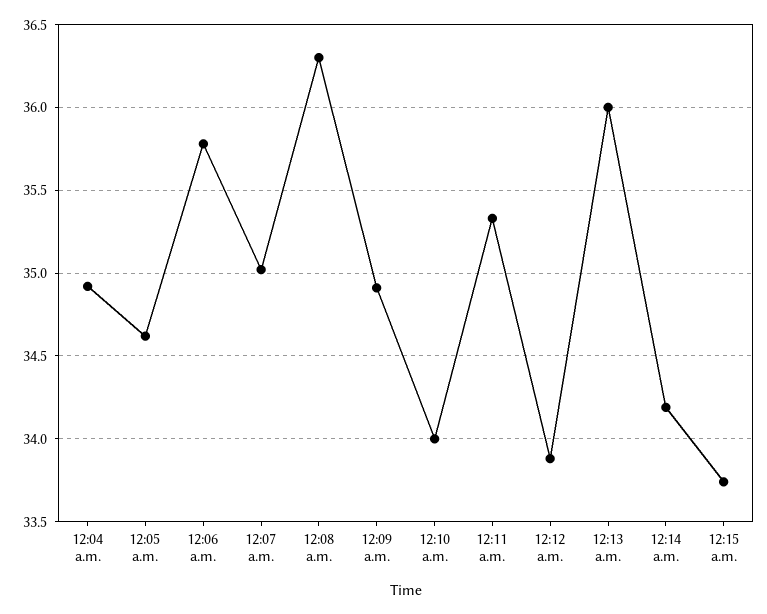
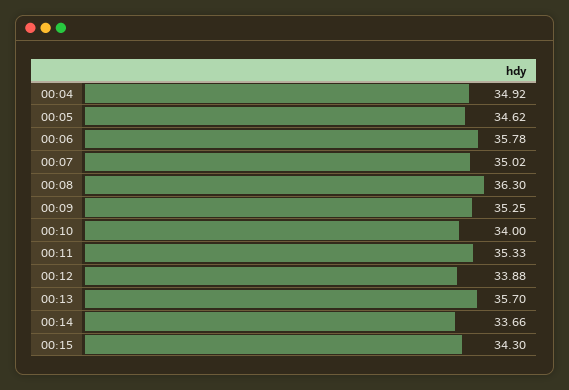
12:09 a.m.: 34.9 -> 35.25
12:13 a.m.: 36 -> 35.7
12:14 a.m.: 34.2 -> 33.66
12:15 a.m.: 33.75 -> 34.3

